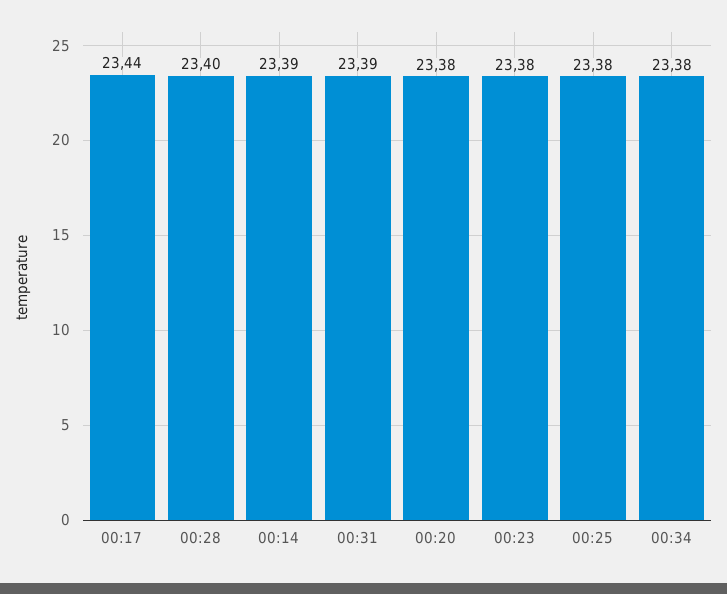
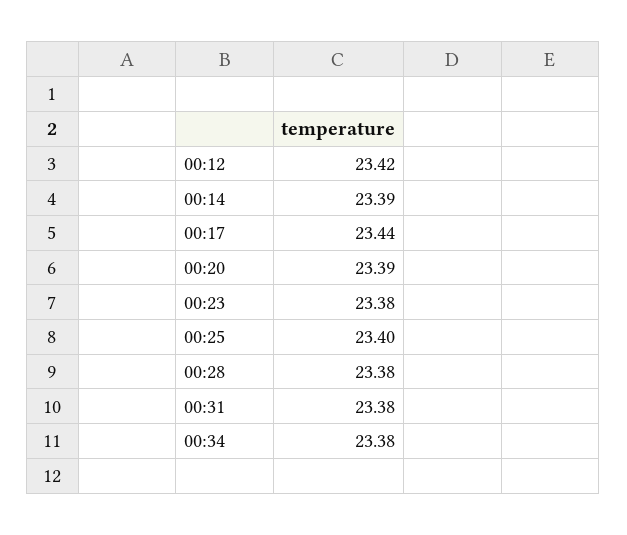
00:28: 23.4 -> 23.38
00:31: 23.39 -> 23.38
00:20: 23.38 -> 23.39
00:25: 23.38 -> 23.4
00:12: none -> 23.42

